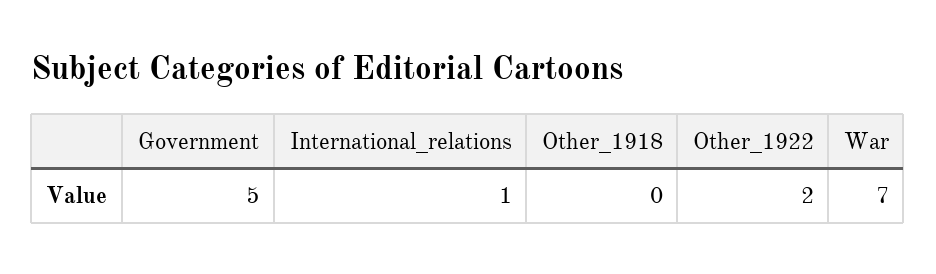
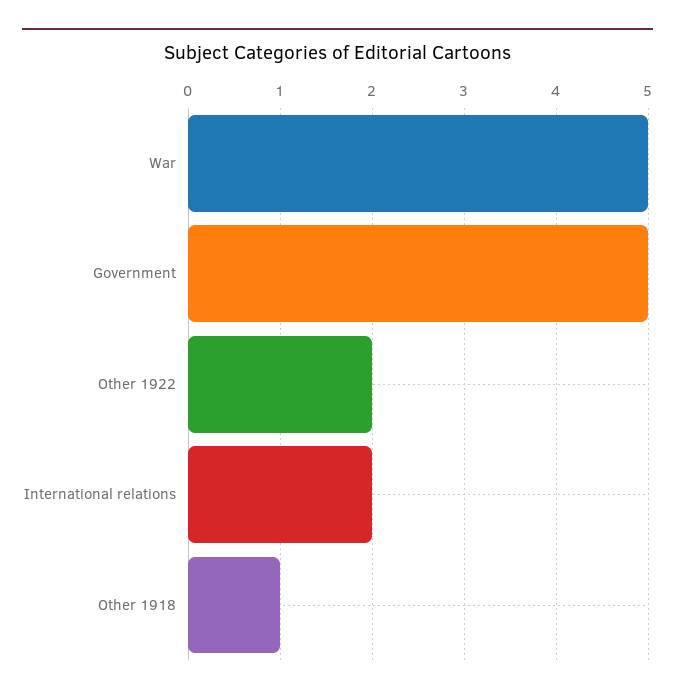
International_relations: 1 -> 2
Other_1918: 0 -> 1
War: 7 -> 5

